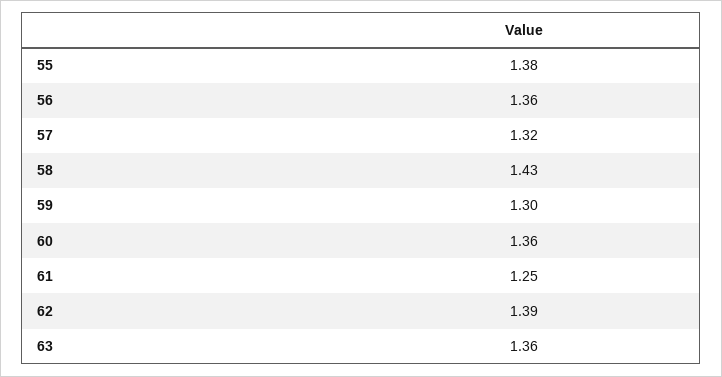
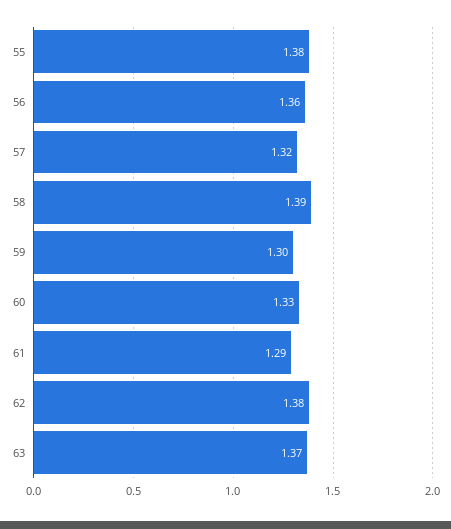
58: 1.43 -> 1.39
60: 1.36 -> 1.33
61: 1.25 -> 1.29
62: 1.39 -> 1.38
63: 1.36 -> 1.37

